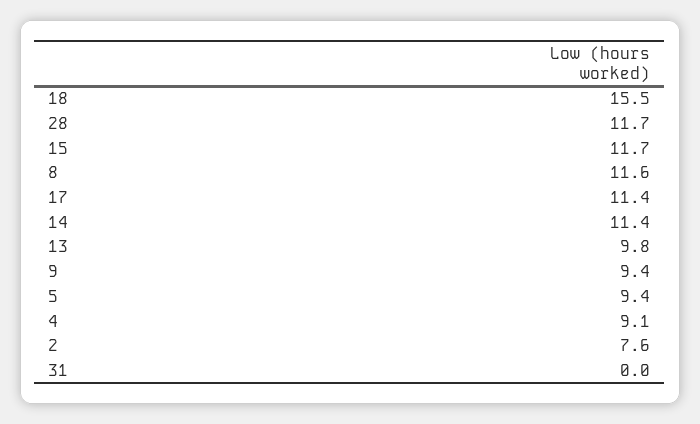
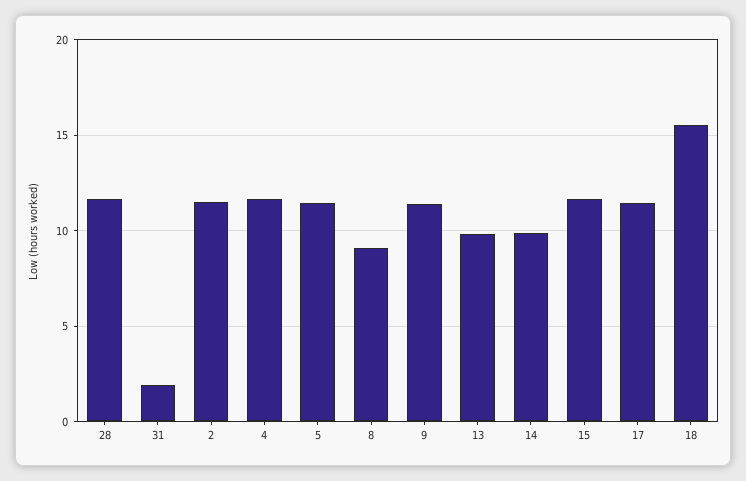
8: 11.6 -> 9
14: 11.4 -> 10
9: 9.4 -> 11.5
5: 9.4 -> 11.5
4: 9.1 -> 11.5
2: 7.6 -> 11.5
31: 0 -> 2

